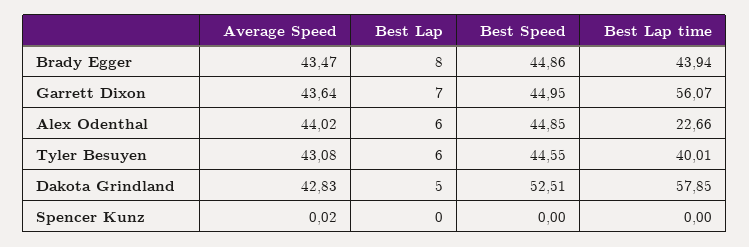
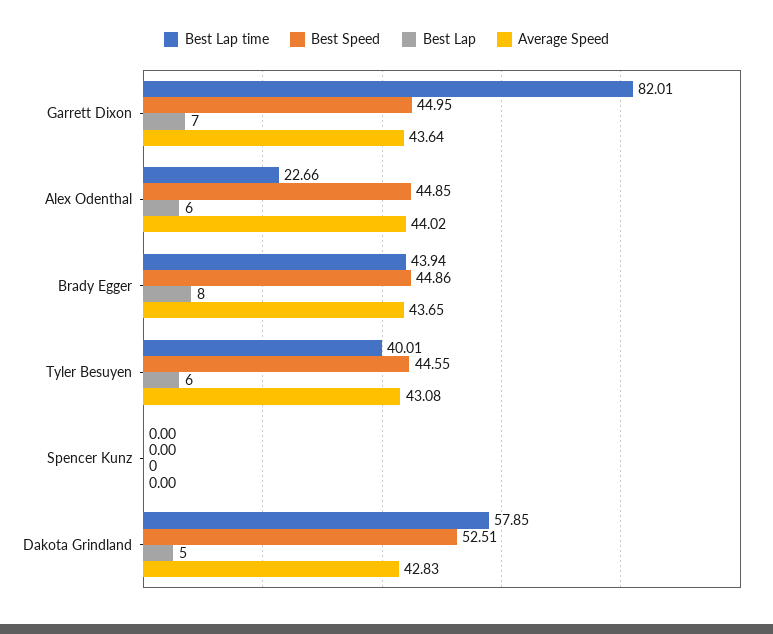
Average Speed, Brady Egger: 43.47 -> 43.65
Best Lap time, Garrett Dixon: 56.07 -> 82.01
Average Speed, Spencer Kunz: 0.02 -> 0

